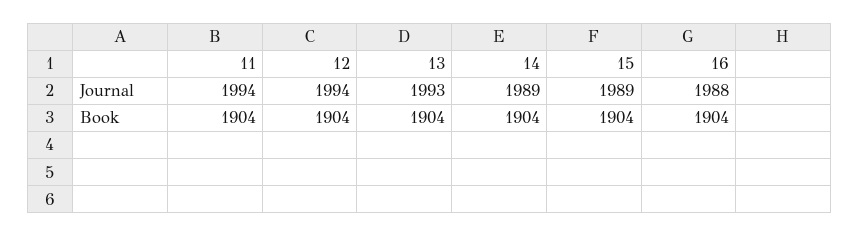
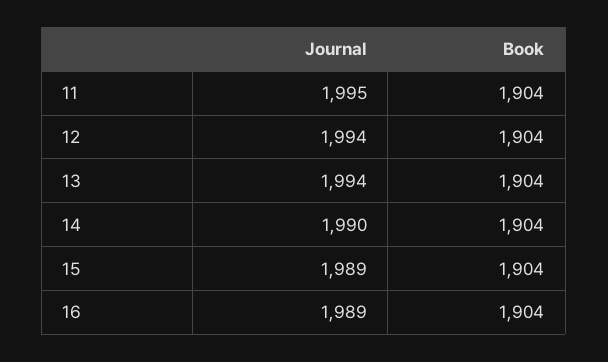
11, Journal: 1994 -> 1995
13, Journal: 1993 -> 1994
14, Journal: 1989 -> 1990
16, Journal: 1988 -> 1989

